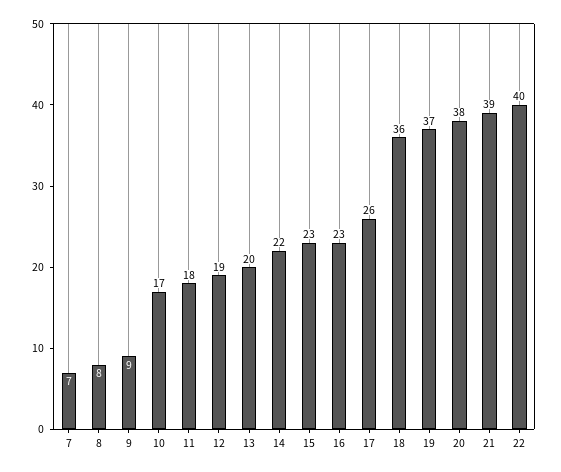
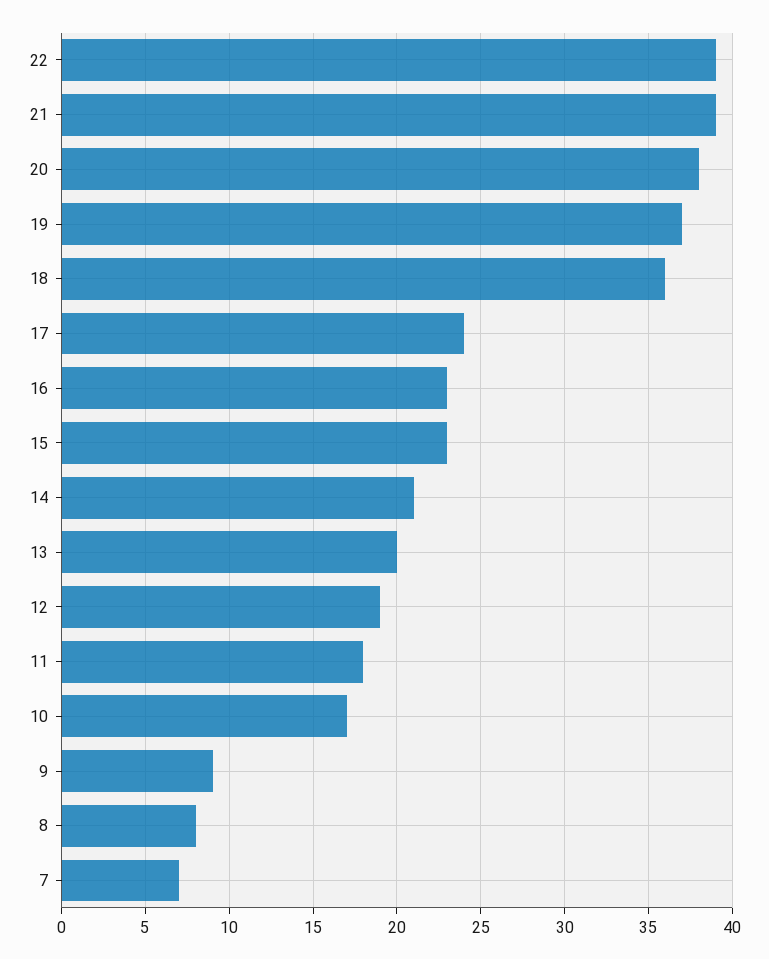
14: 22 -> 21
17: 26 -> 24
22: 40 -> 39

